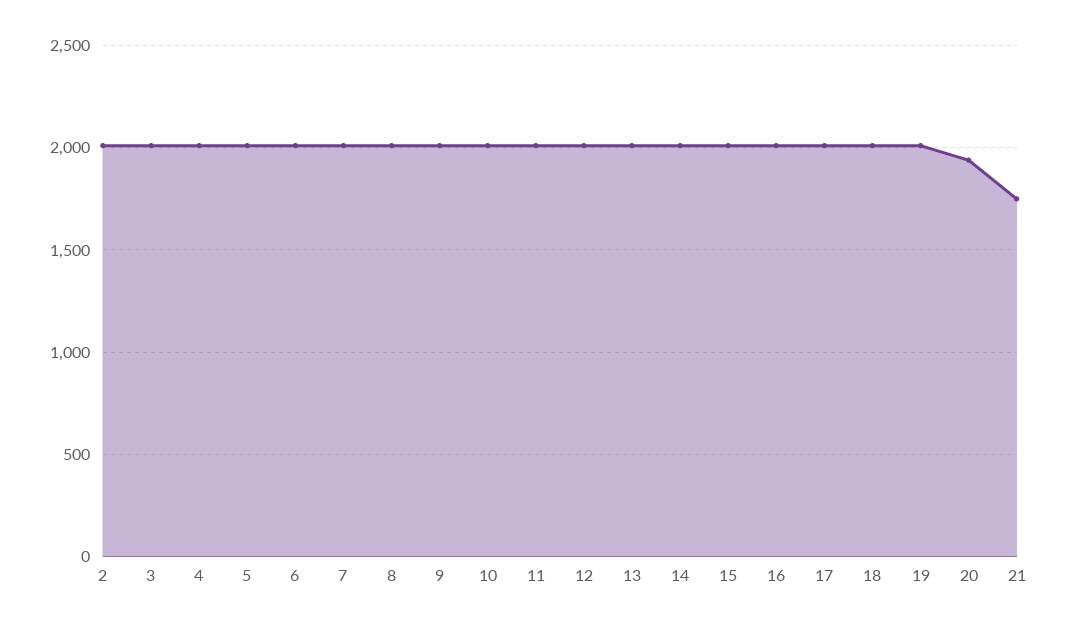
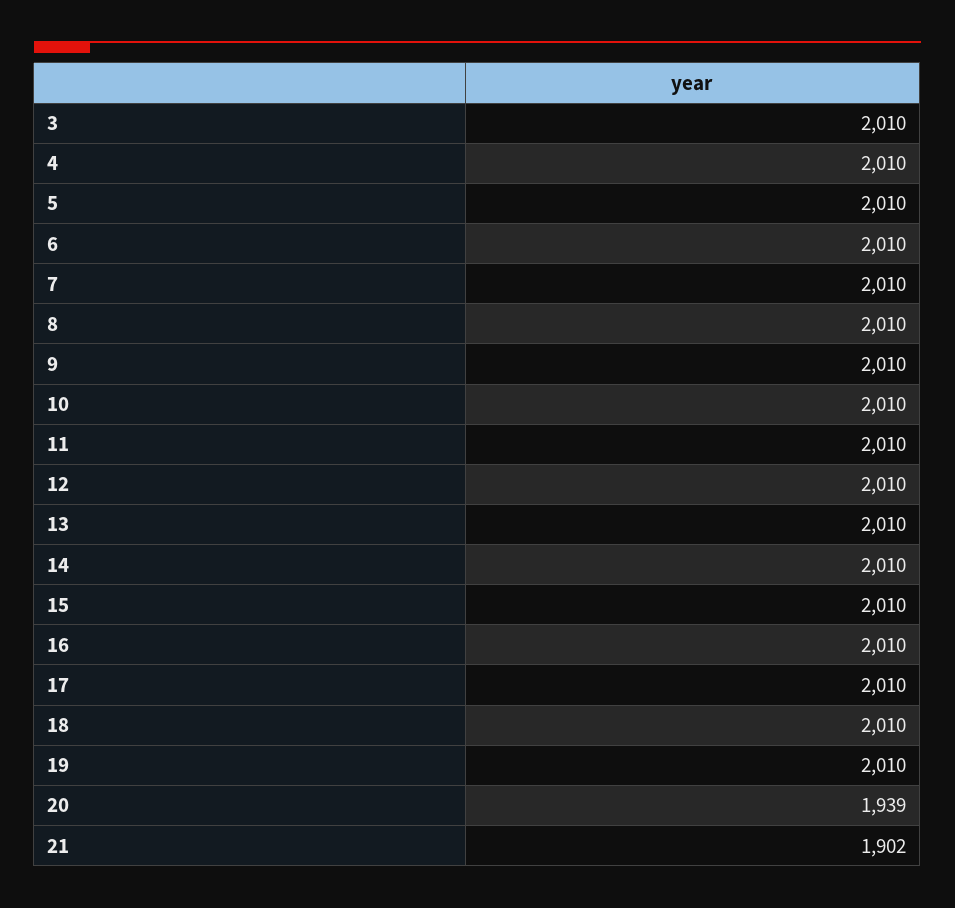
2: 2000 -> none
21: 1750 -> 1902

